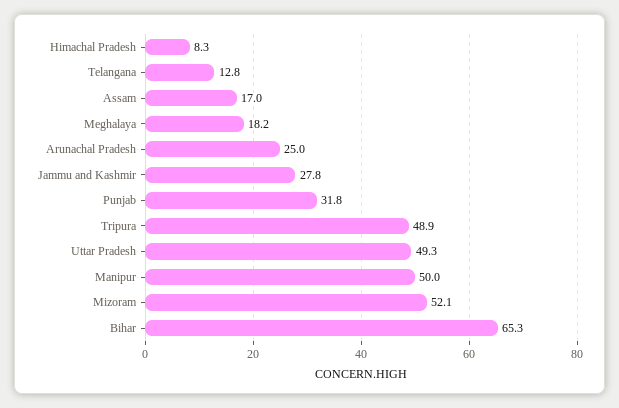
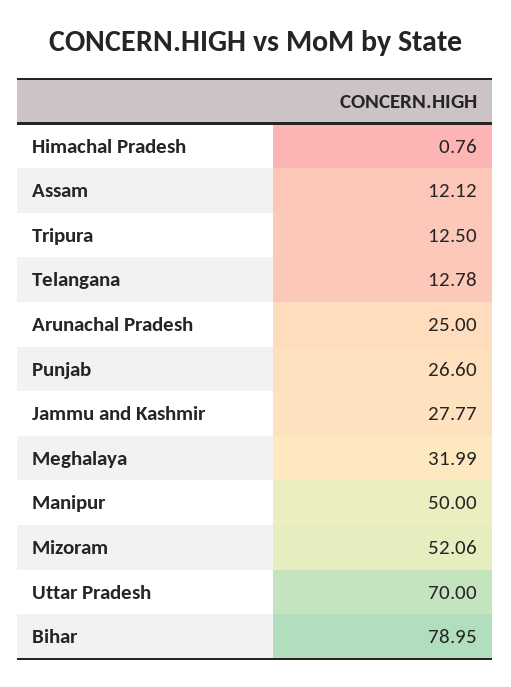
Himachal Pradesh: 8.3 -> 0.76
Assam: 17 -> 12.12
Meghalaya: 18.2 -> 31.99
Punjab: 31.8 -> 26.6
Tripura: 48.9 -> 12.5
Uttar Pradesh: 49.3 -> 70
Bihar: 65.3 -> 78.95

